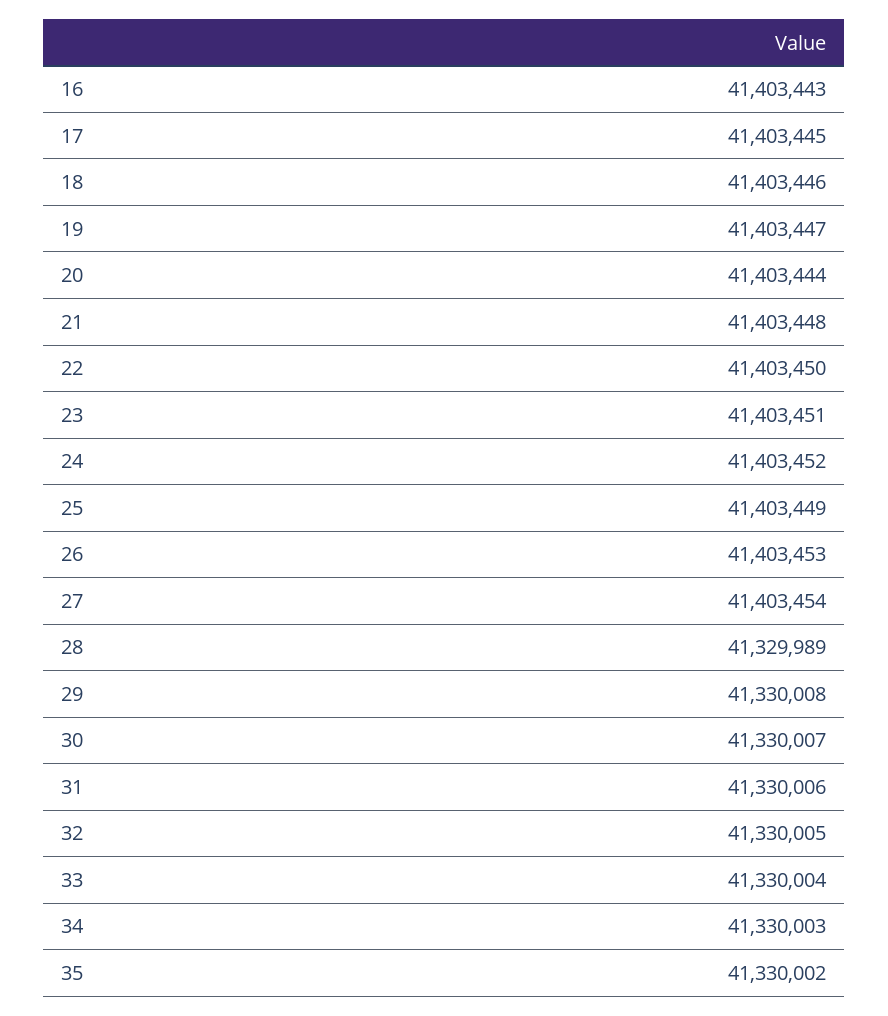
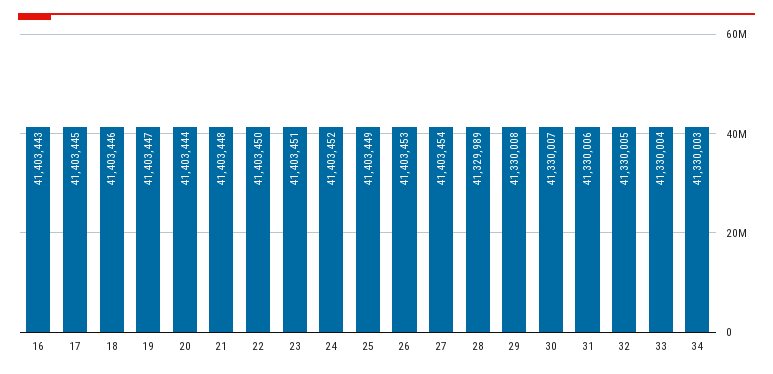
35: 41330002 -> none

